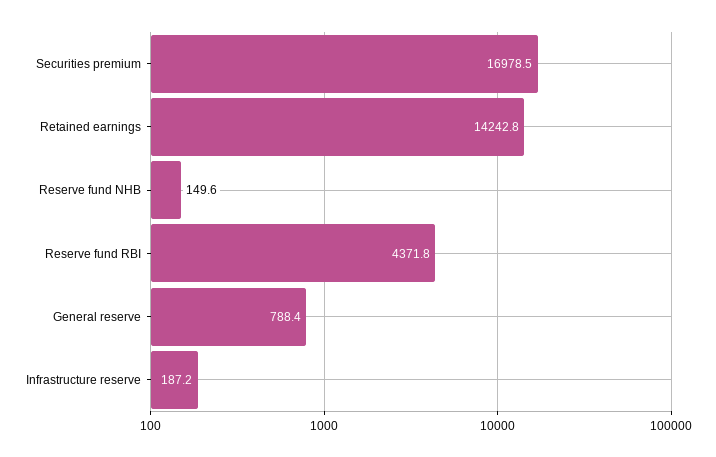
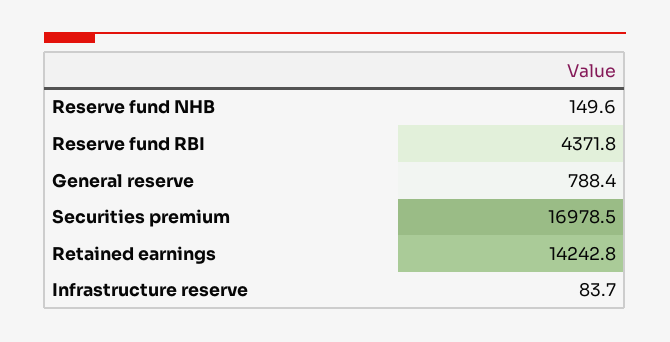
Infrastructure reserve: 187.2 -> 83.7

